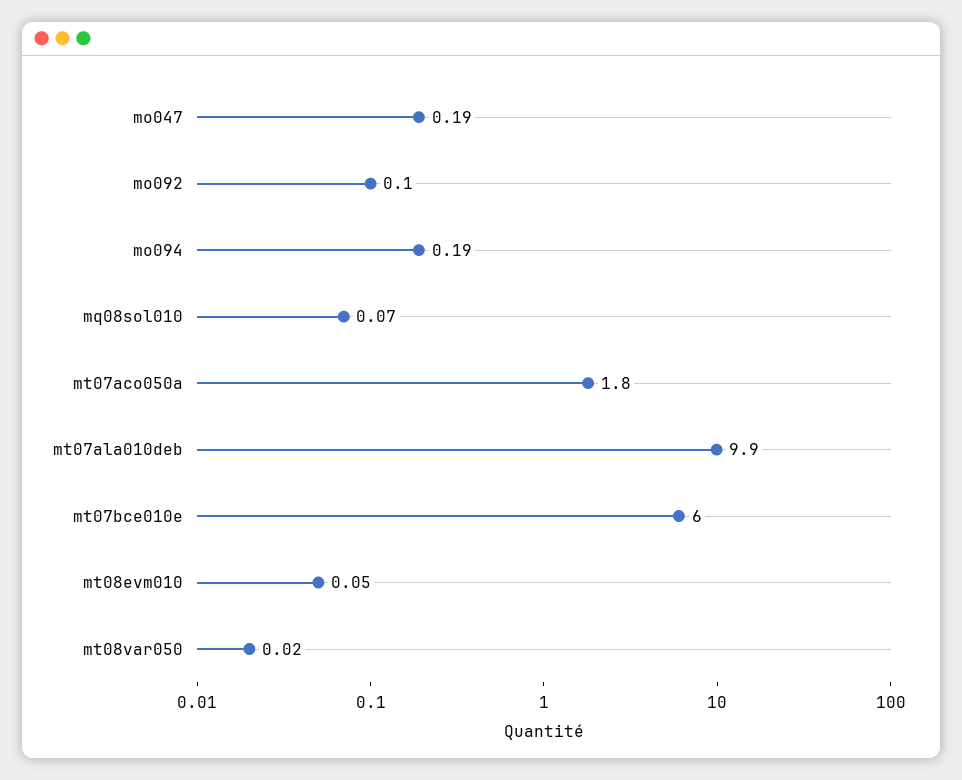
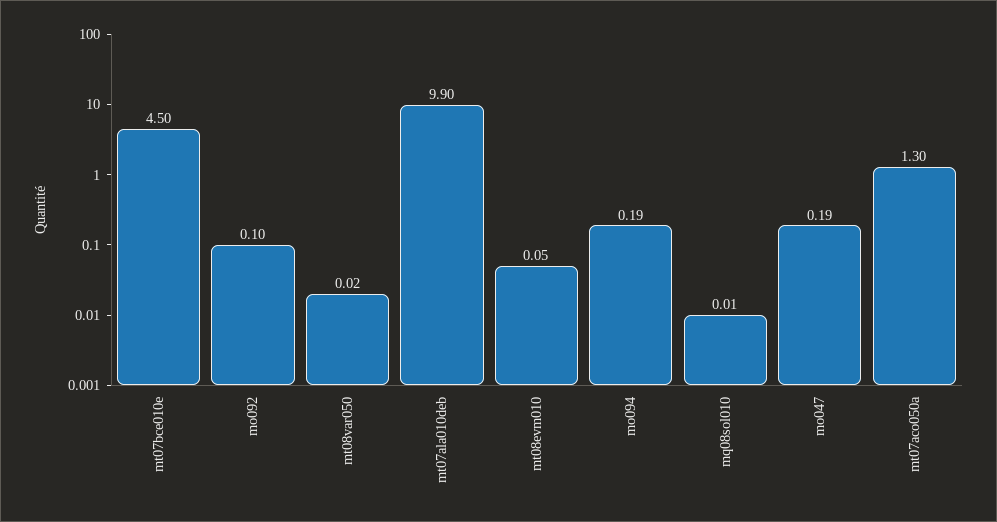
mq08sol010: 0.07 -> 0.01
mt07aco050a: 1.8 -> 1.3
mt07bce010e: 6 -> 4.5

